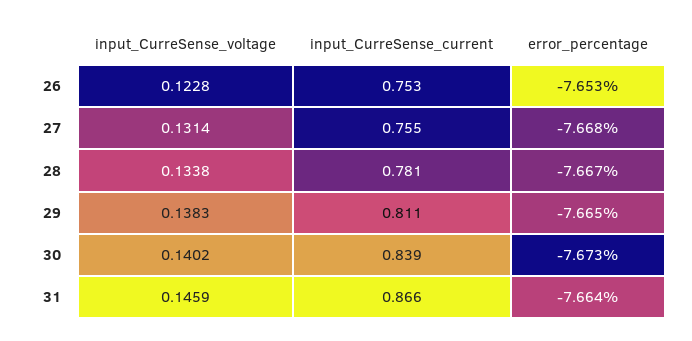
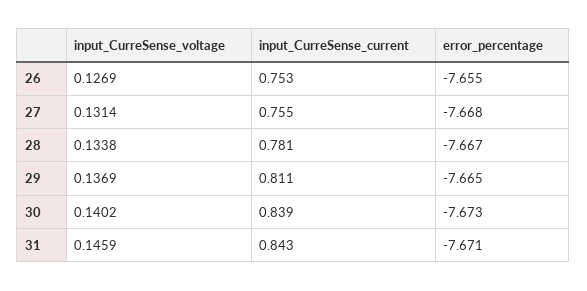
input_CurreSense_voltage, 26: 0.1228 -> 0.1269
error_percentage, 26: -7.653 -> -7.655
input_CurreSense_voltage, 29: 0.1383 -> 0.1369
input_CurreSense_current, 31: 0.866 -> 0.843
error_percentage, 31: -7.664 -> -7.671

